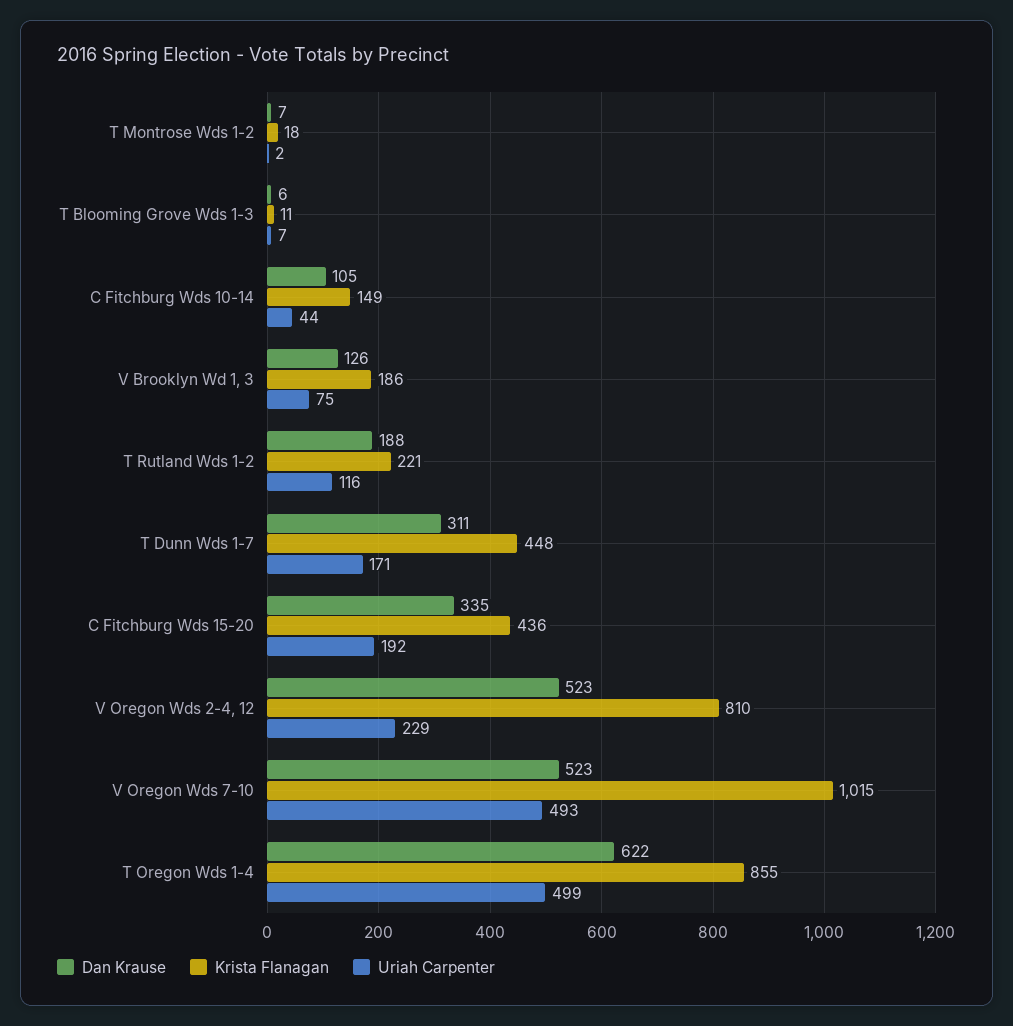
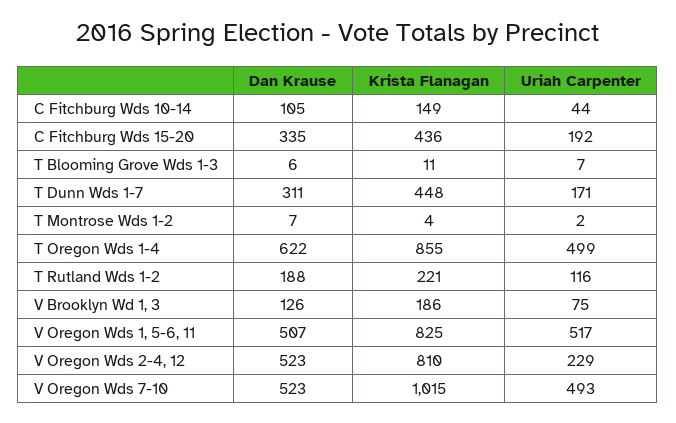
Krista Flanagan, T Montrose Wds 1-2: 18 -> 4
Dan Krause, V Oregon Wds 1, 5-6, 11: none -> 507
Krista Flanagan, V Oregon Wds 1, 5-6, 11: none -> 825
Uriah Carpenter, V Oregon Wds 1, 5-6, 11: none -> 517

